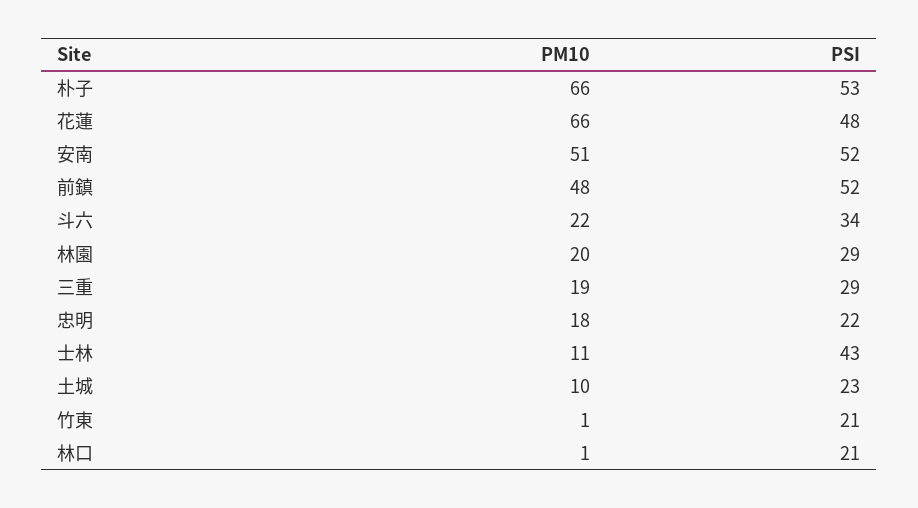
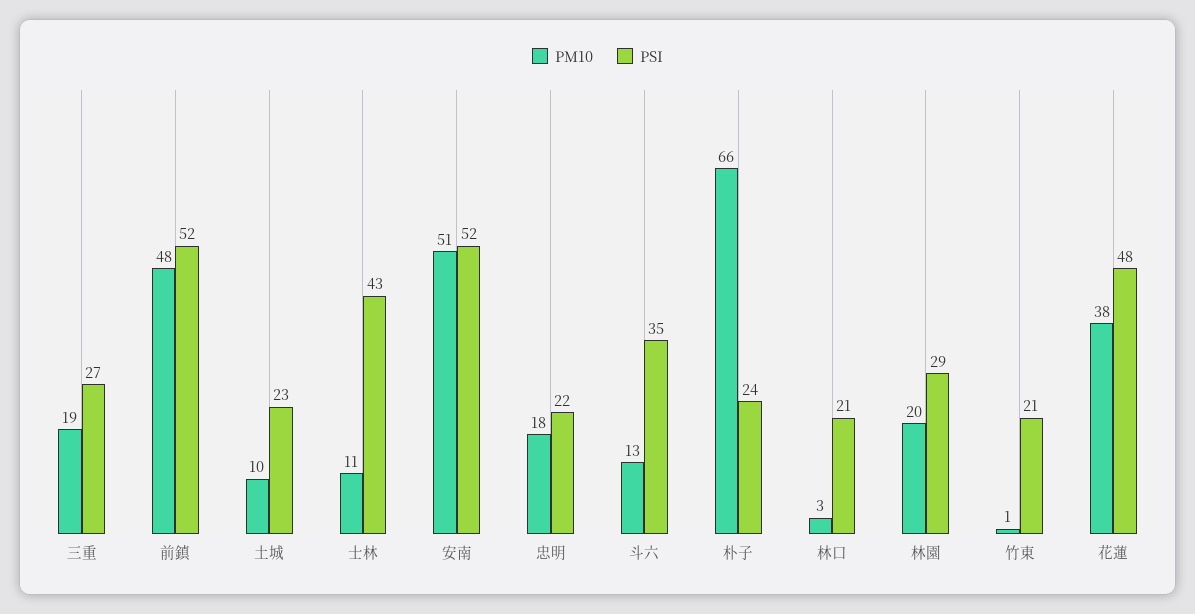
PSI, 朴子: 53 -> 24
PM10, 花蓮: 66 -> 38
PM10, 斗六: 22 -> 13
PSI, 斗六: 34 -> 35
PSI, 三重: 29 -> 27
PM10, 林口: 1 -> 3

